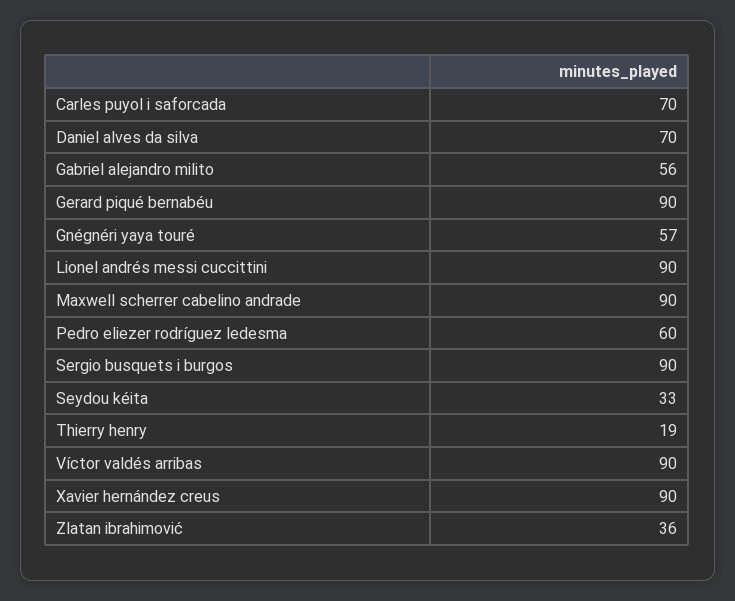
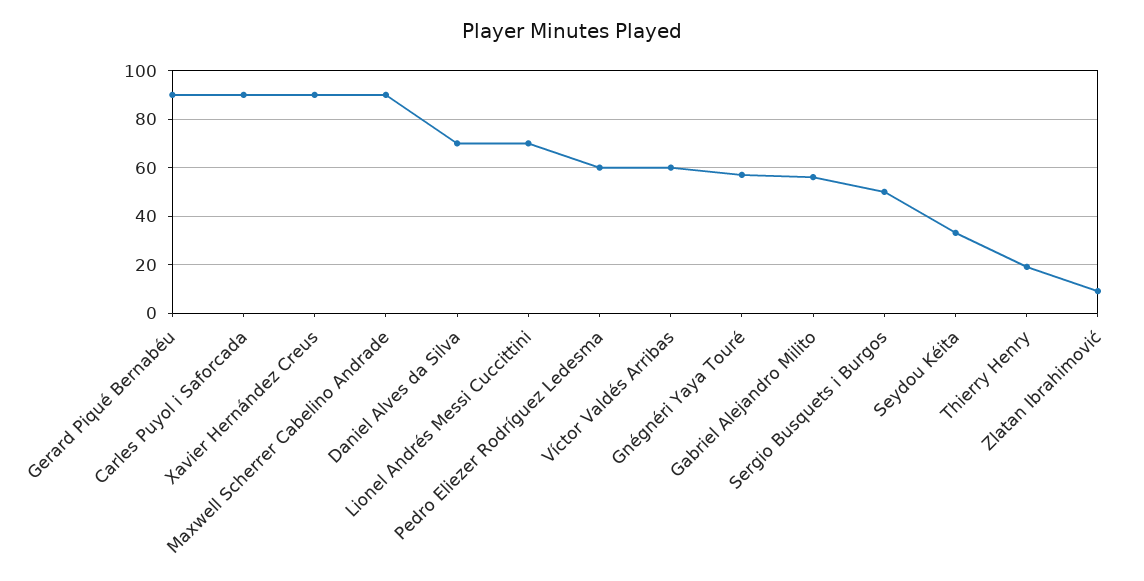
Carles puyol i saforcada: 70 -> 90
Lionel andrés messi cuccittini: 90 -> 70
Sergio busquets i burgos: 90 -> 50
Víctor valdés arribas: 90 -> 60
Zlatan ibrahimović: 36 -> 10

